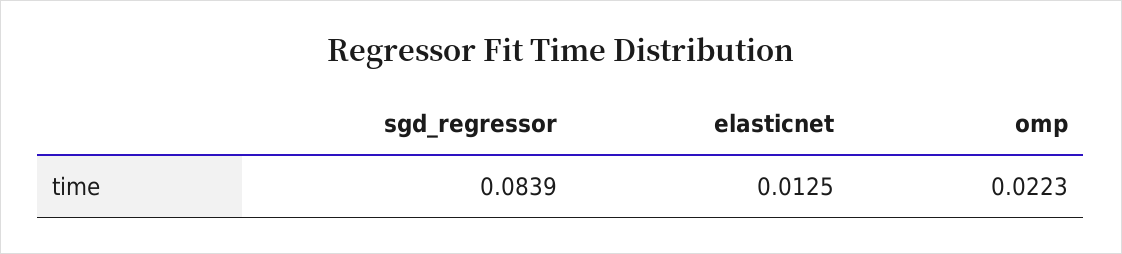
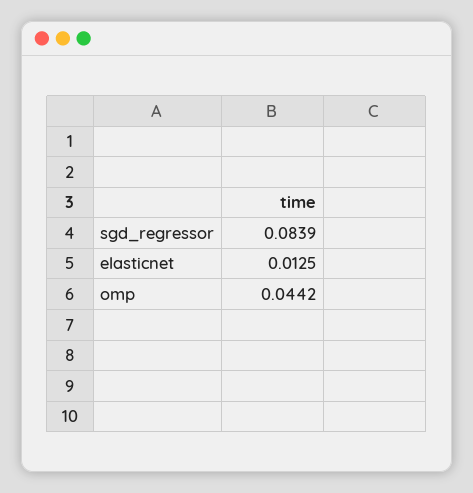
omp: 0.0223 -> 0.0442

